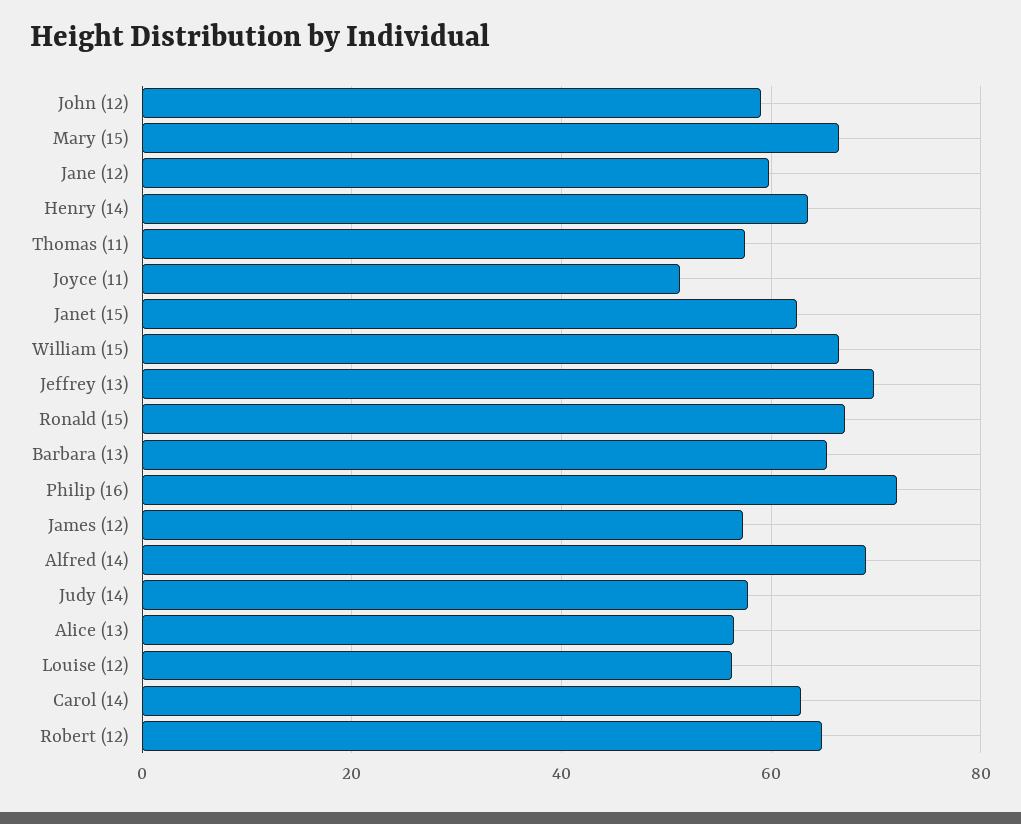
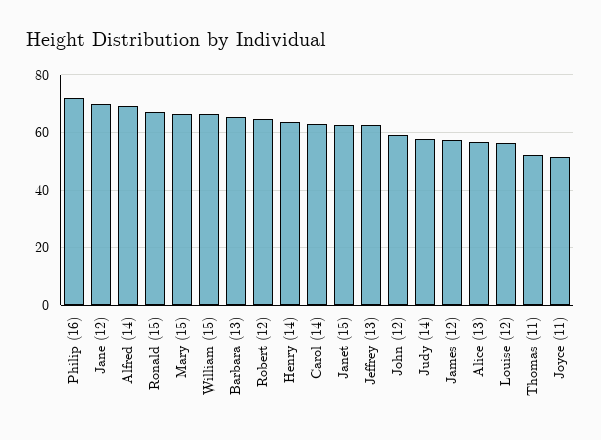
Jane (12): 60 -> 70
Thomas (11): 58 -> 52.5
Jeffrey (13): 70 -> 62.5

